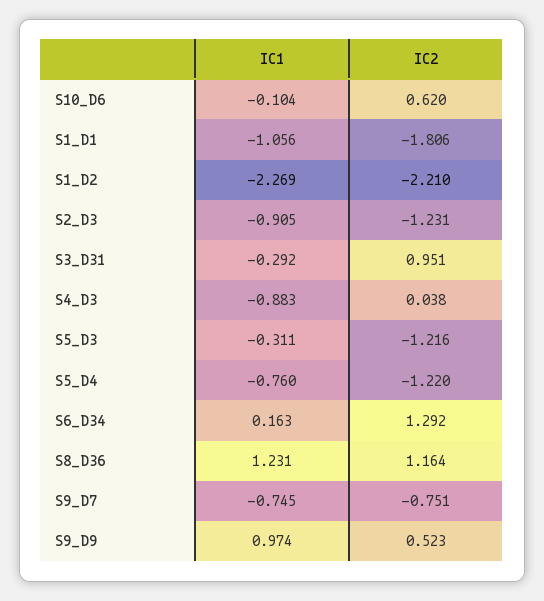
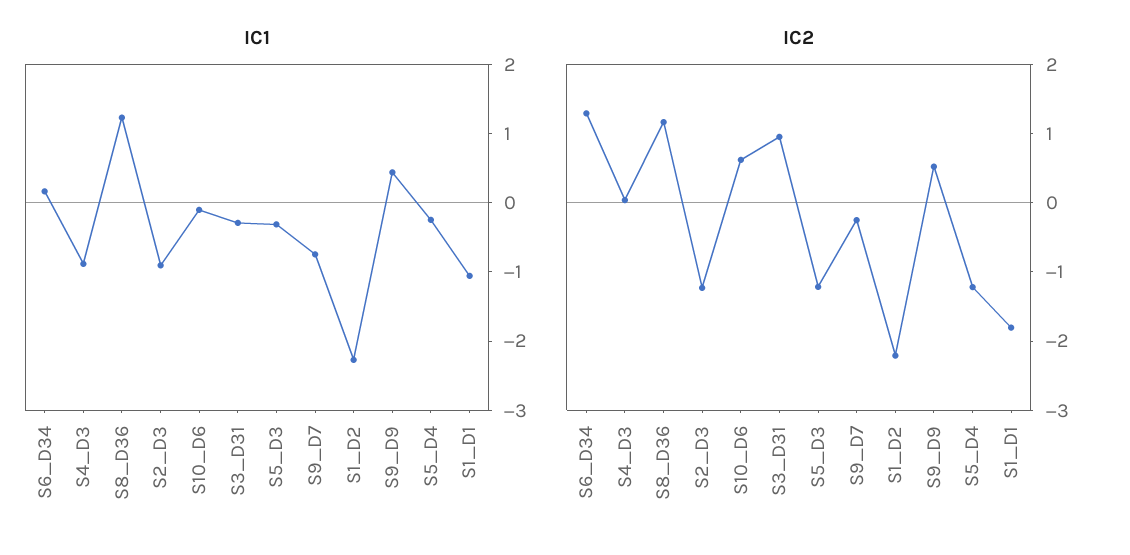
IC1, S5_D4: -0.76 -> -0.2
IC2, S9_D7: -0.751 -> -0.2
IC1, S9_D9: 0.974 -> 0.4

